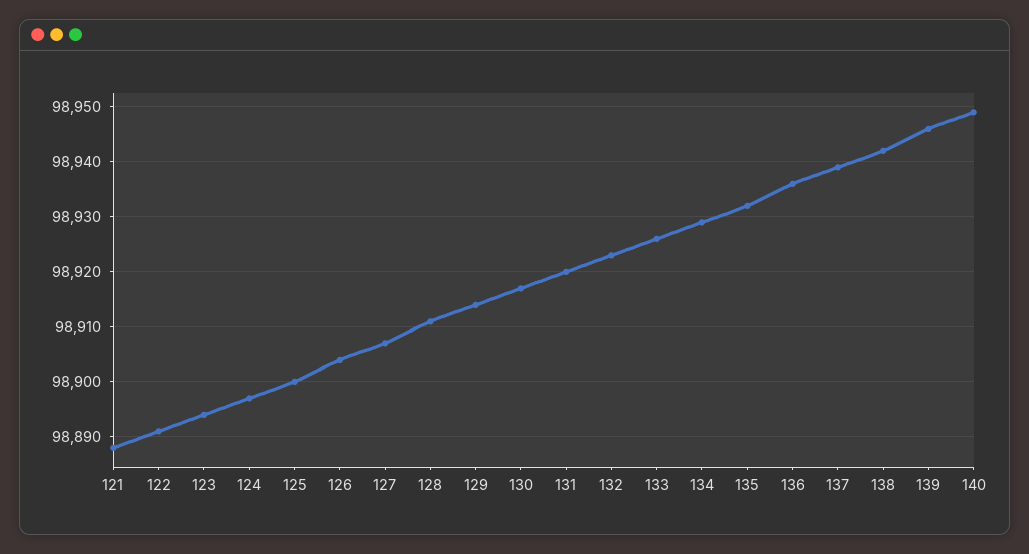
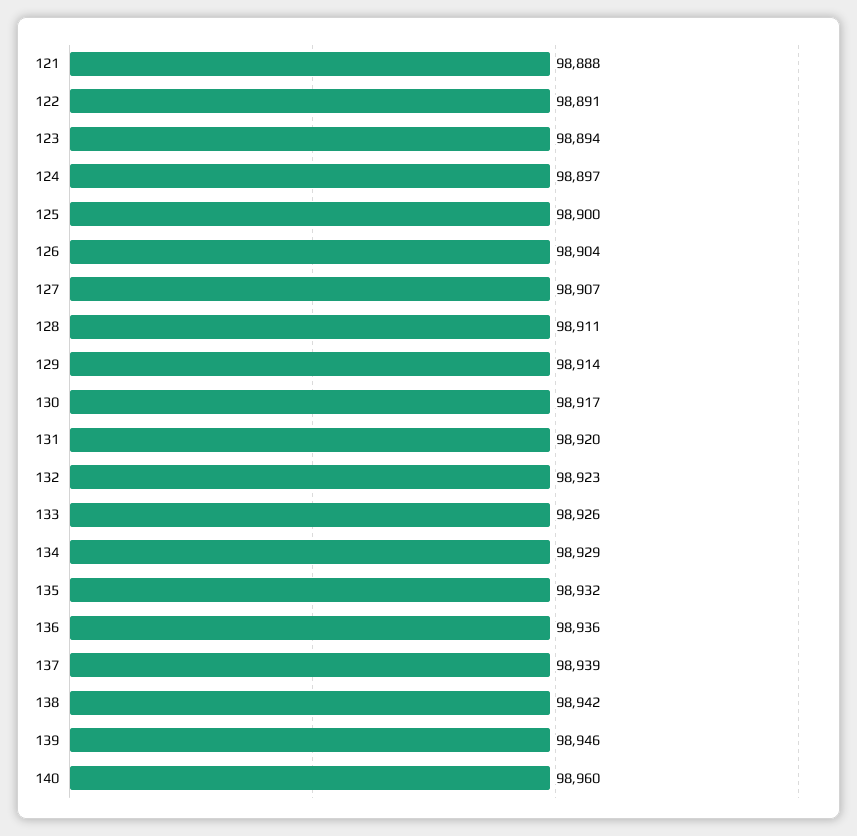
140: 98950 -> 98960

